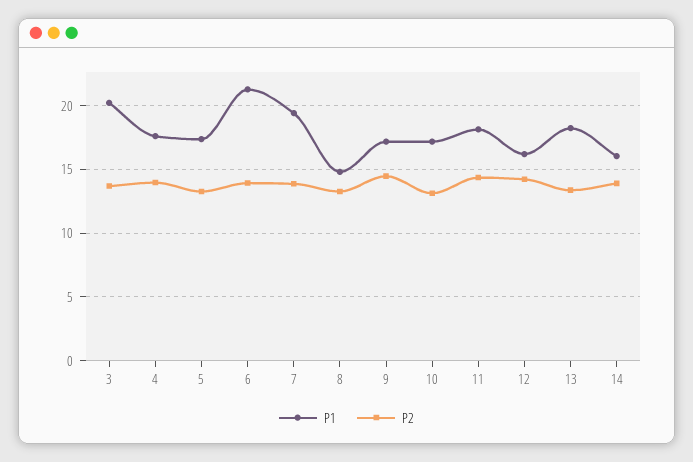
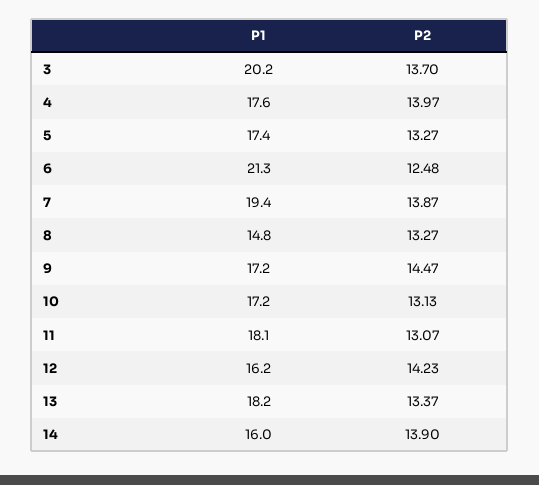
P2, 6: 14 -> 12.48
P2, 11: 14.5 -> 13.07

